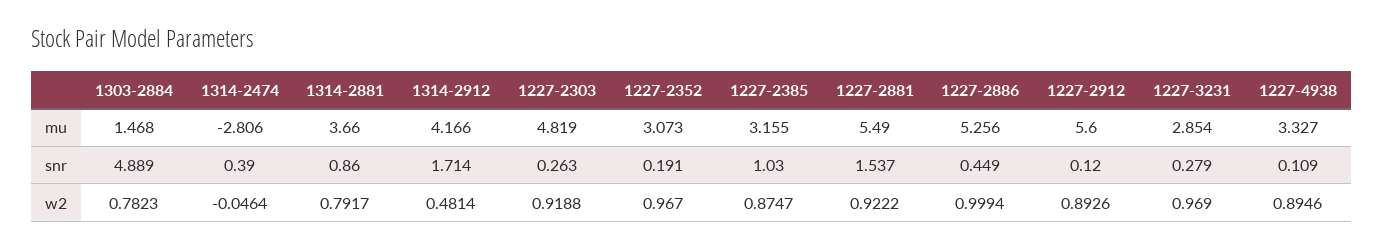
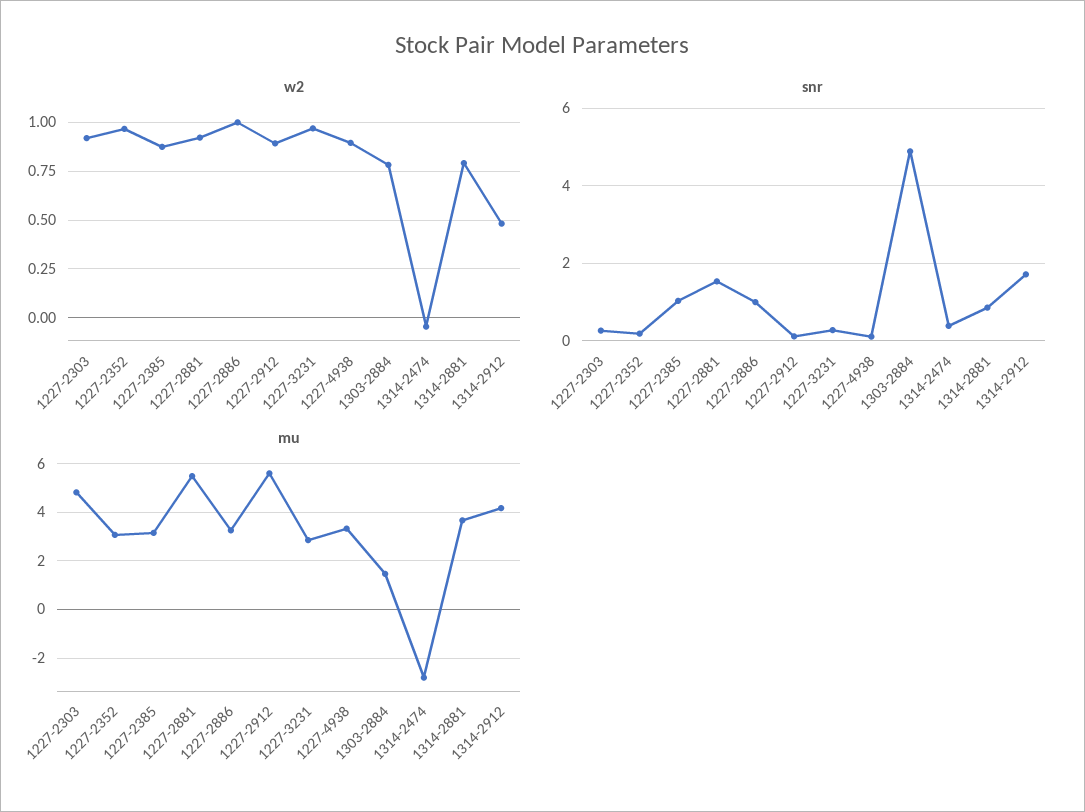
mu, 1227-2886: 5.256 -> 3.25
snr, 1227-2886: 0.449 -> 1

